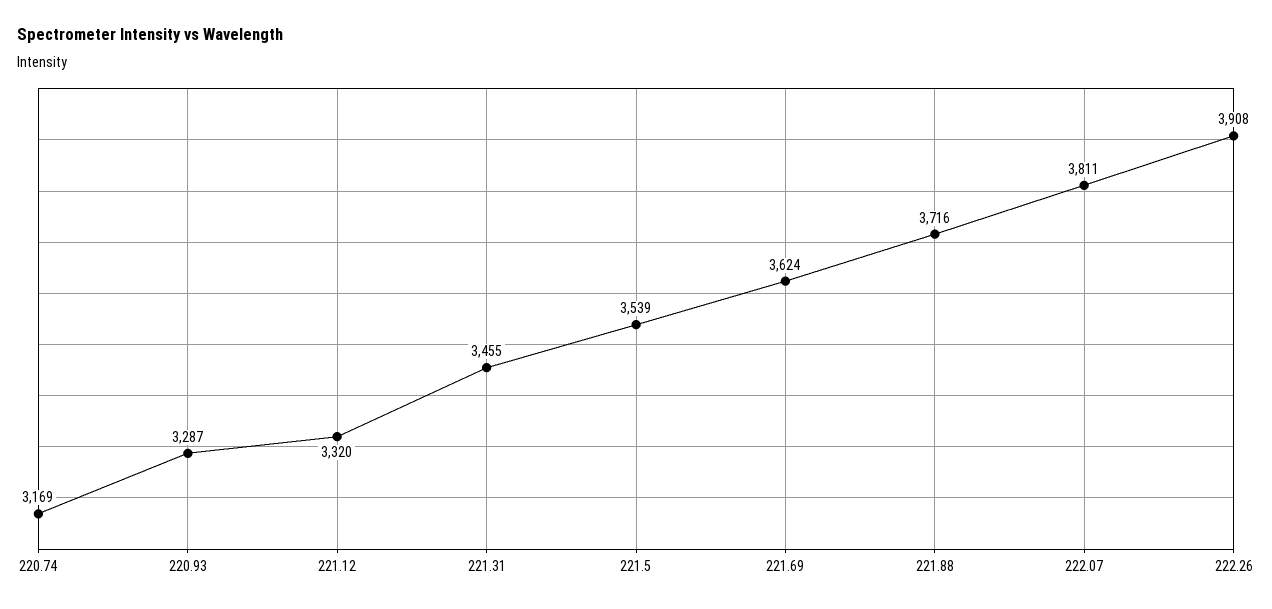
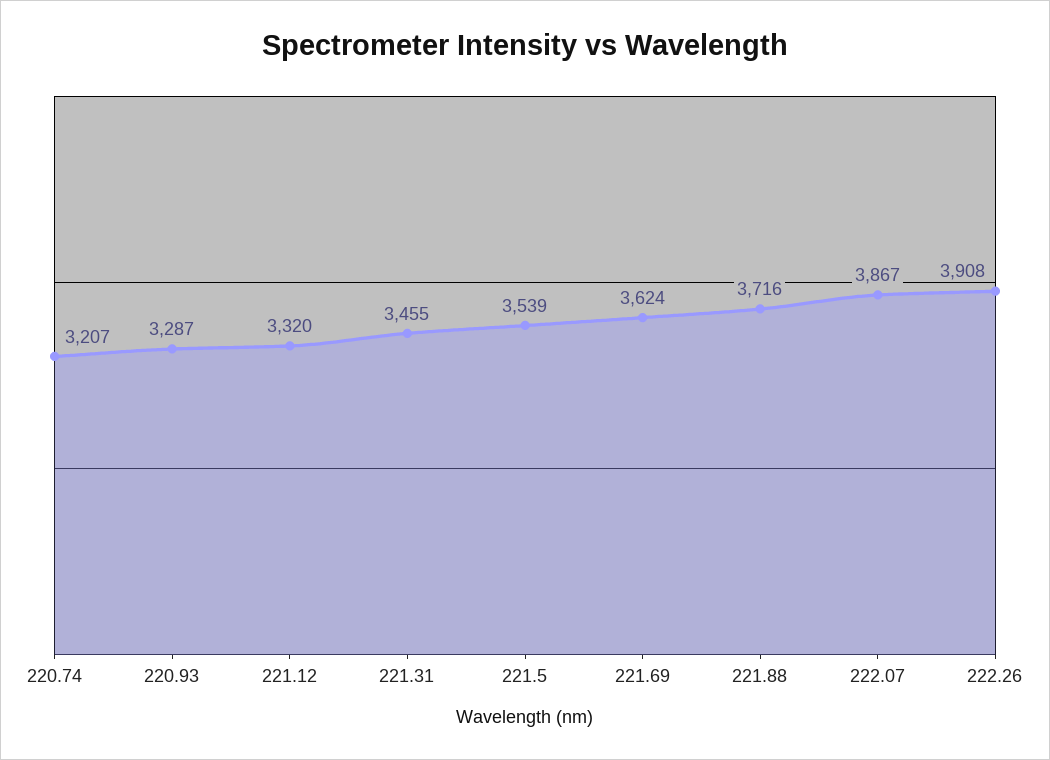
220.74: 3169 -> 3207
222.07: 3811 -> 3867

